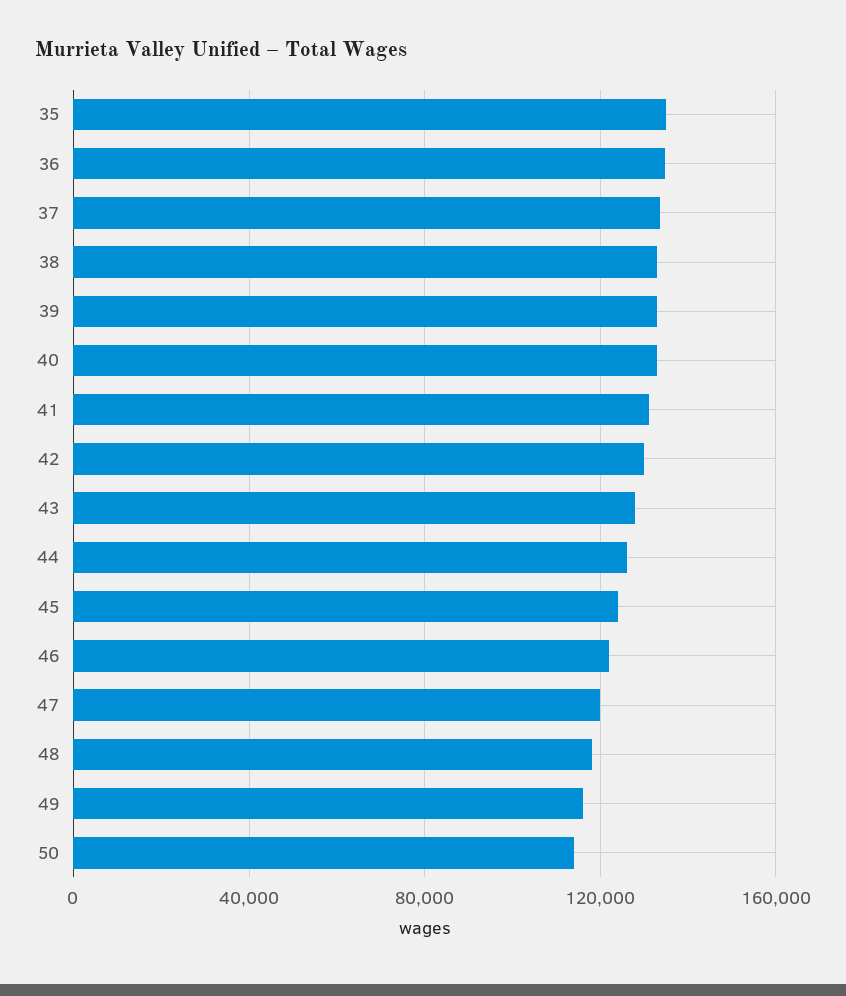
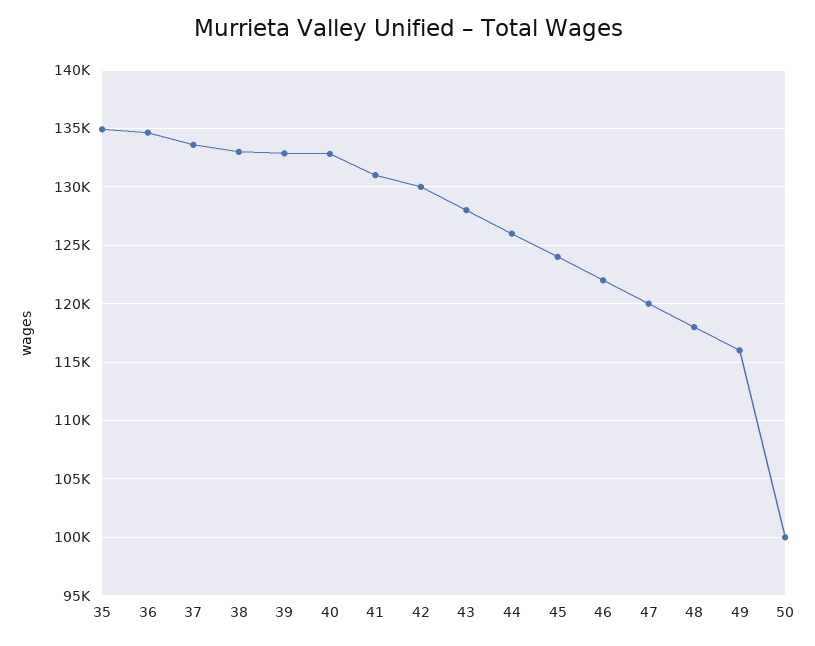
50: 115000 -> 100000

